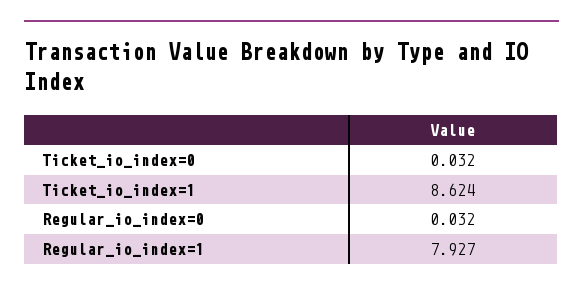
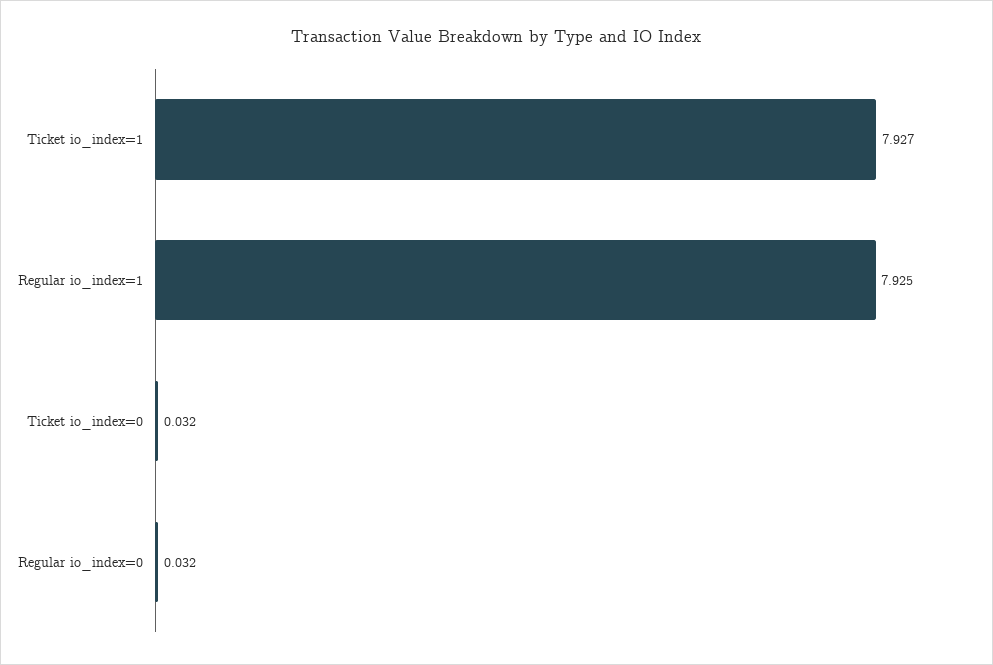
Ticket_io_index=1: 8.624 -> 7.927
Regular_io_index=1: 7.927 -> 7.925

